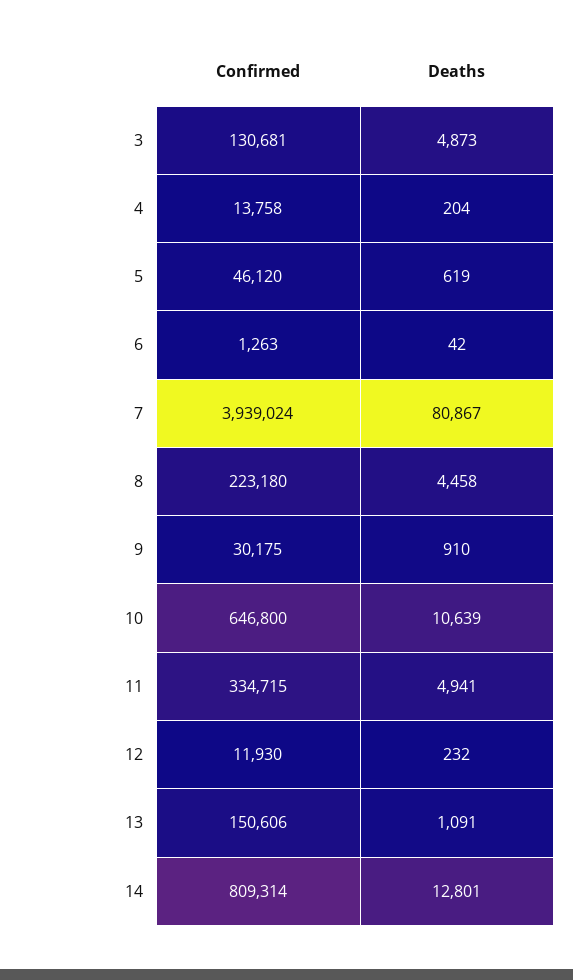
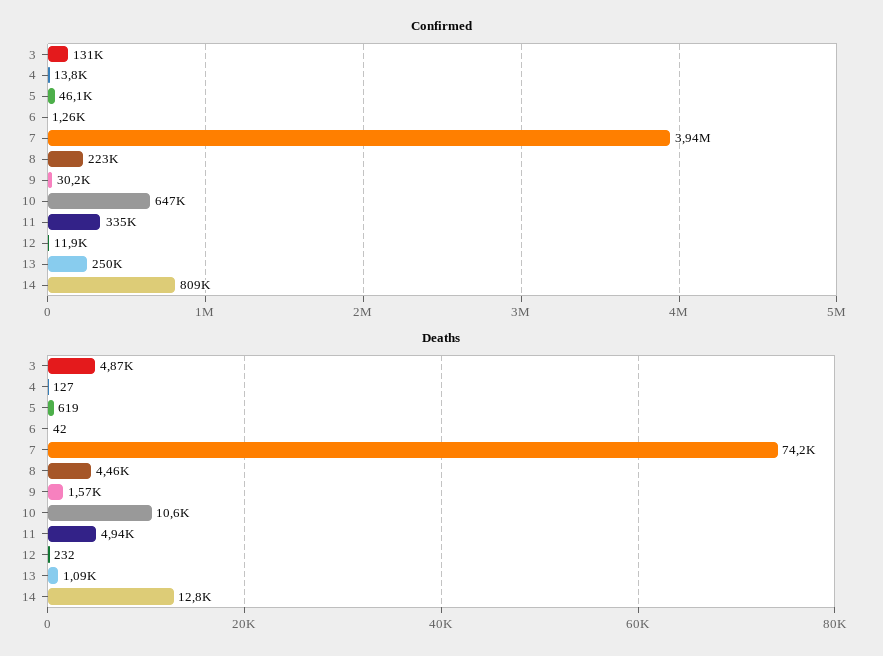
Deaths, 4: 204 -> 127
Deaths, 7: 80867 -> 74200
Deaths, 9: 910 -> 1570
Confirmed, 13: 150606 -> 250000

